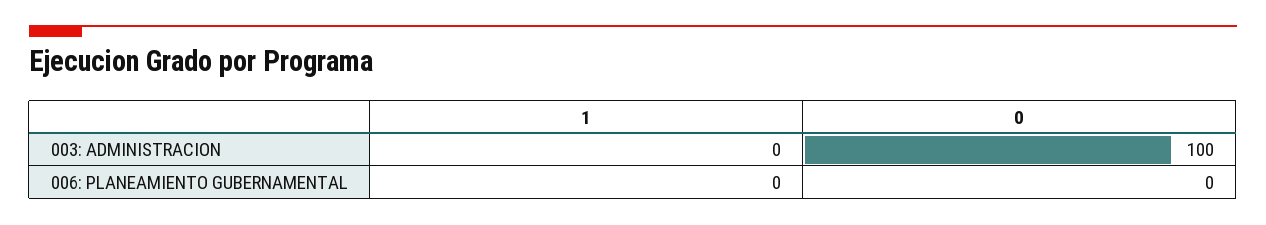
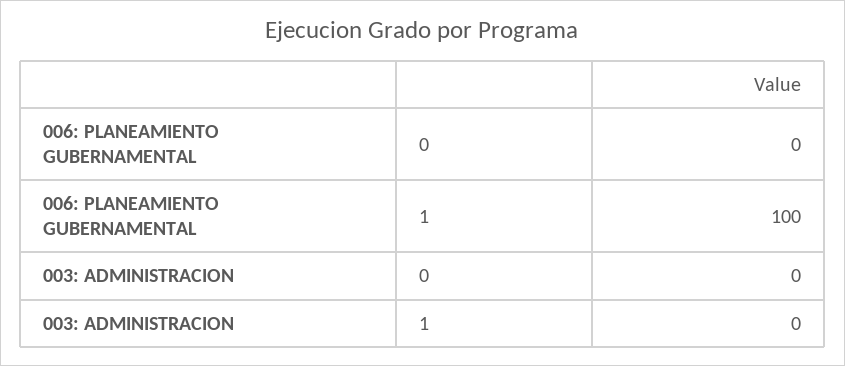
0, 003: ADMINISTRACION: 100 -> 0
1, 006: PLANEAMIENTO GUBERNAMENTAL: 0 -> 100

